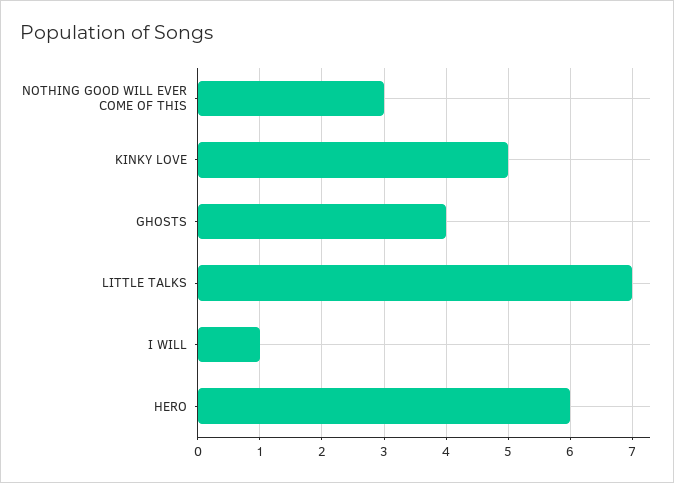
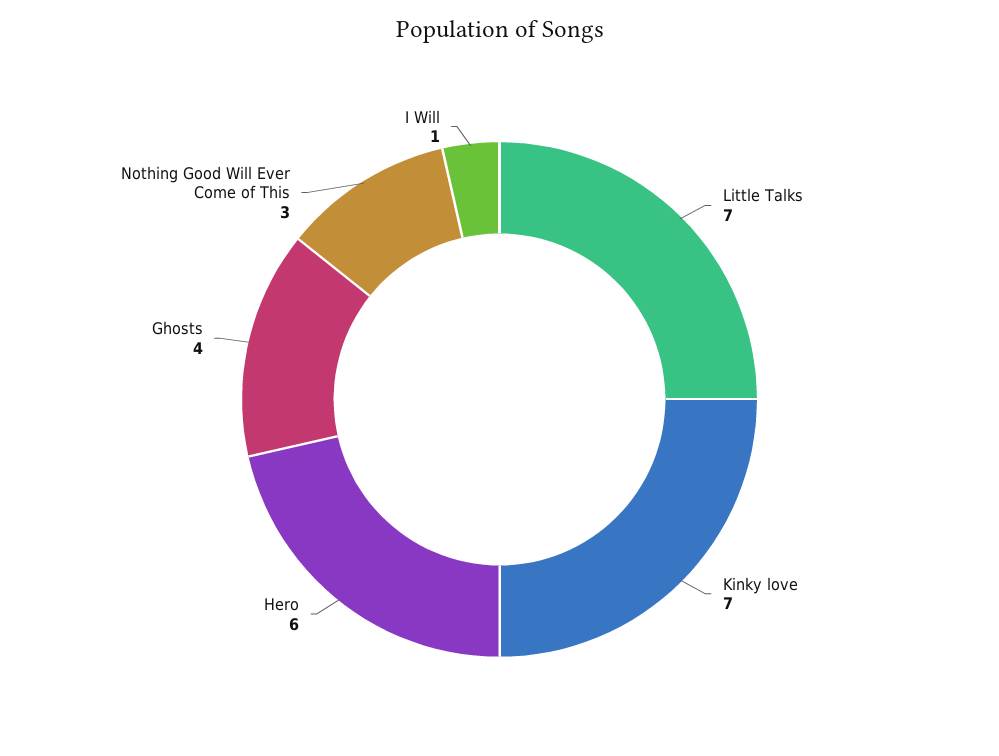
KINKY LOVE: 5 -> 7

